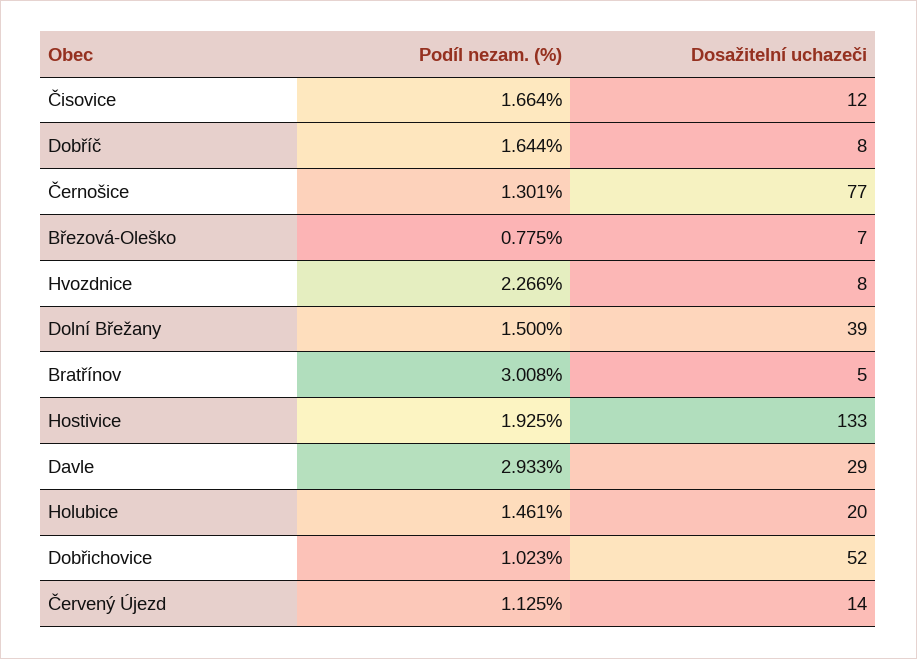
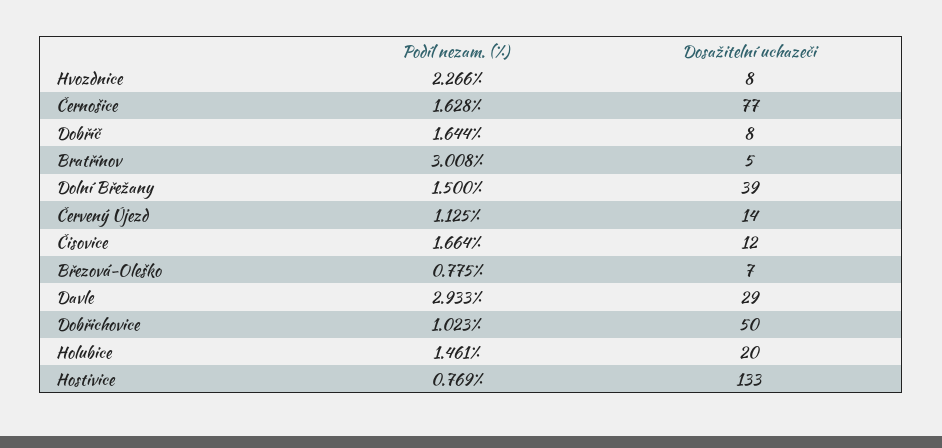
Podíl nezam. (%), Černošice: 1.301 -> 1.628
Podíl nezam. (%), Hostivice: 1.925 -> 0.769
Dosažitelní uchazeči, Dobřichovice: 52 -> 50

